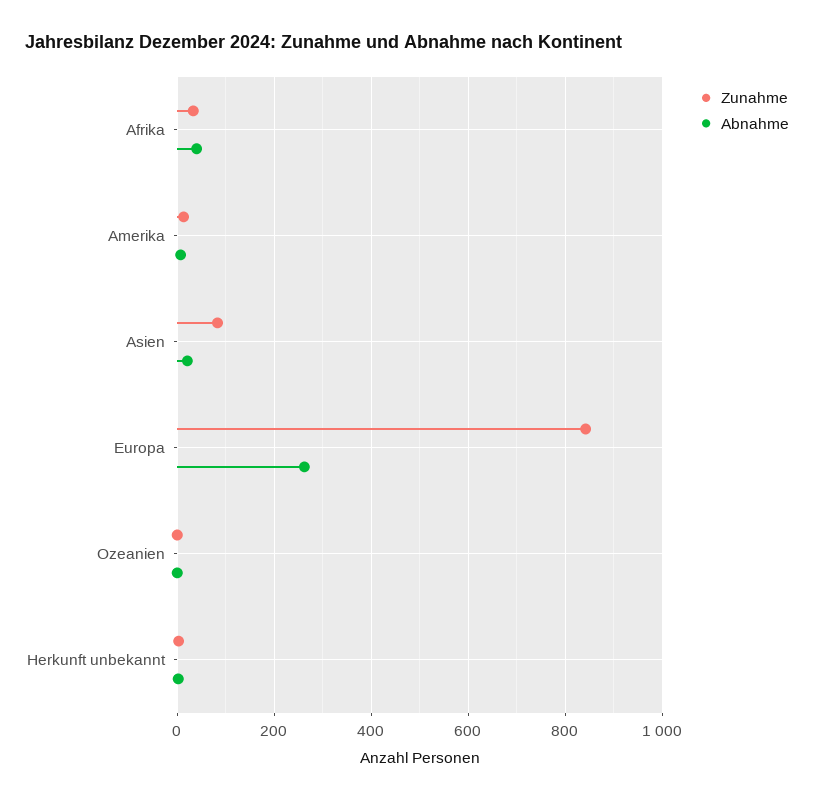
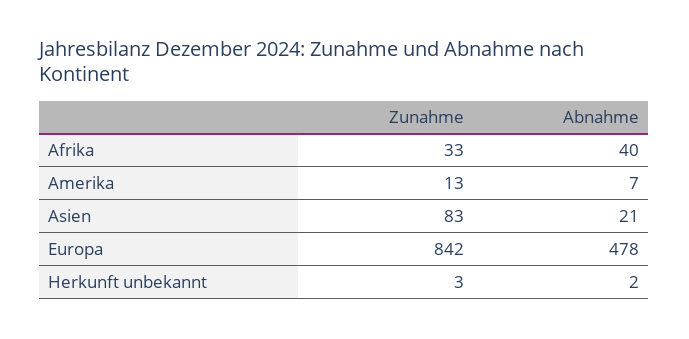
Abnahme, Europa: 260 -> 478
Zunahme, Ozeanien: 0 -> none
Abnahme, Ozeanien: 0 -> none

